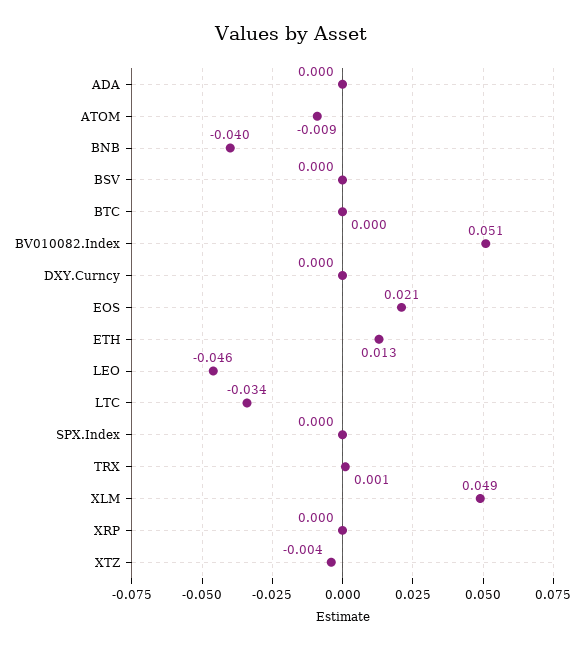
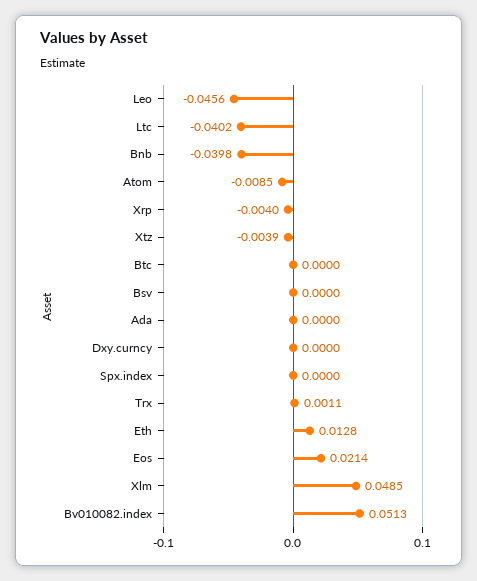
LTC: -0.034 -> -0.0402
XRP: 0 -> -0.004

